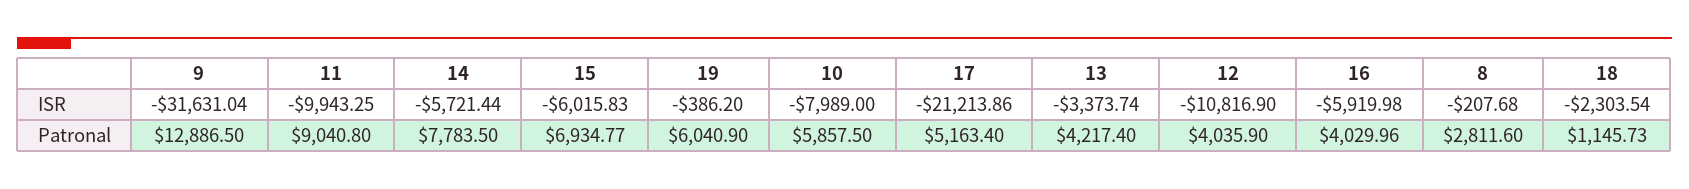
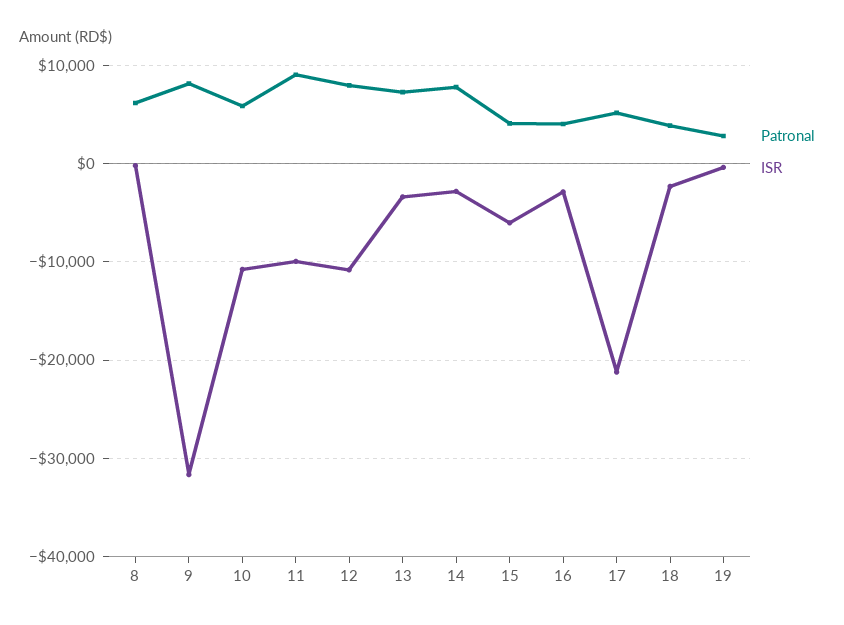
ISR, 14: -5721.44 -> -3000
ISR, 10: -7989 -> -11000
ISR, 16: -5919.98 -> -3000
Patronal, 9: 12886.5 -> 8000
Patronal, 15: 6934.77 -> 4000
Patronal, 19: 6040.9 -> 3000
Patronal, 13: 4217.4 -> 7000
Patronal, 12: 4035.9 -> 8000
Patronal, 8: 2811.6 -> 6000
Patronal, 18: 1145.73 -> 4000

